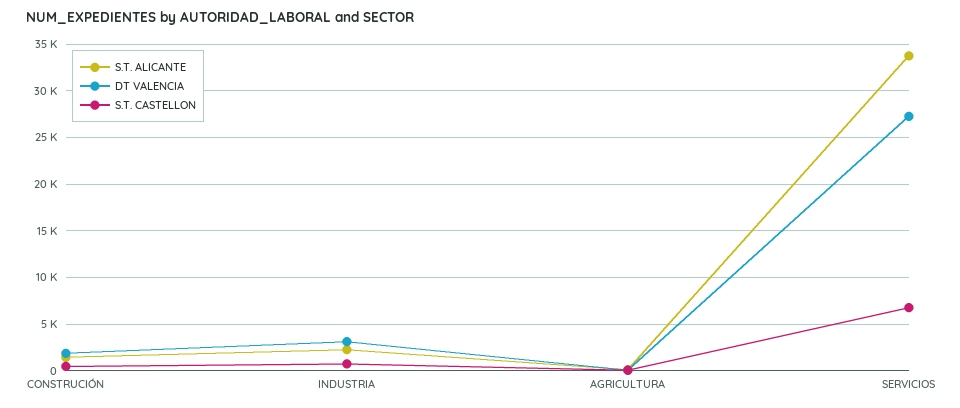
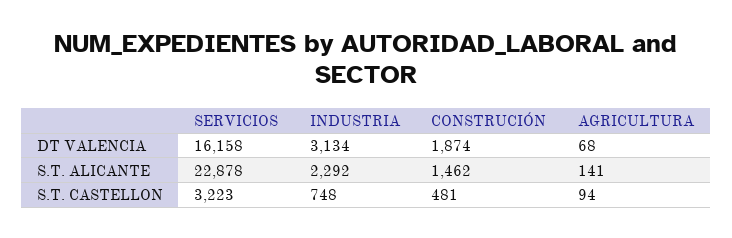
S.T. ALICANTE, SERVICIOS: 34000 -> 22878
DT VALENCIA, SERVICIOS: 27000 -> 16158
S.T. CASTELLON, SERVICIOS: 7000 -> 3223

